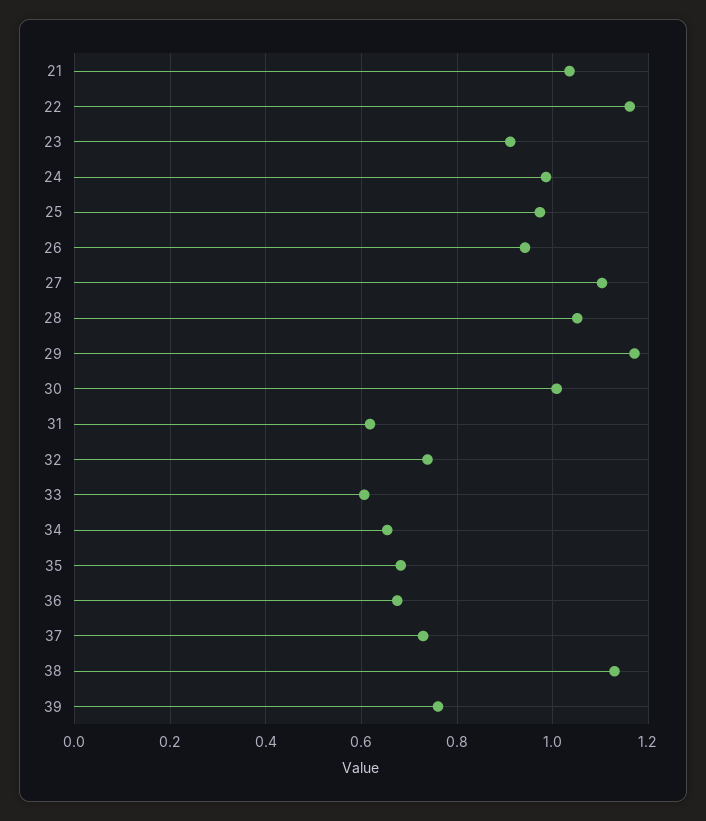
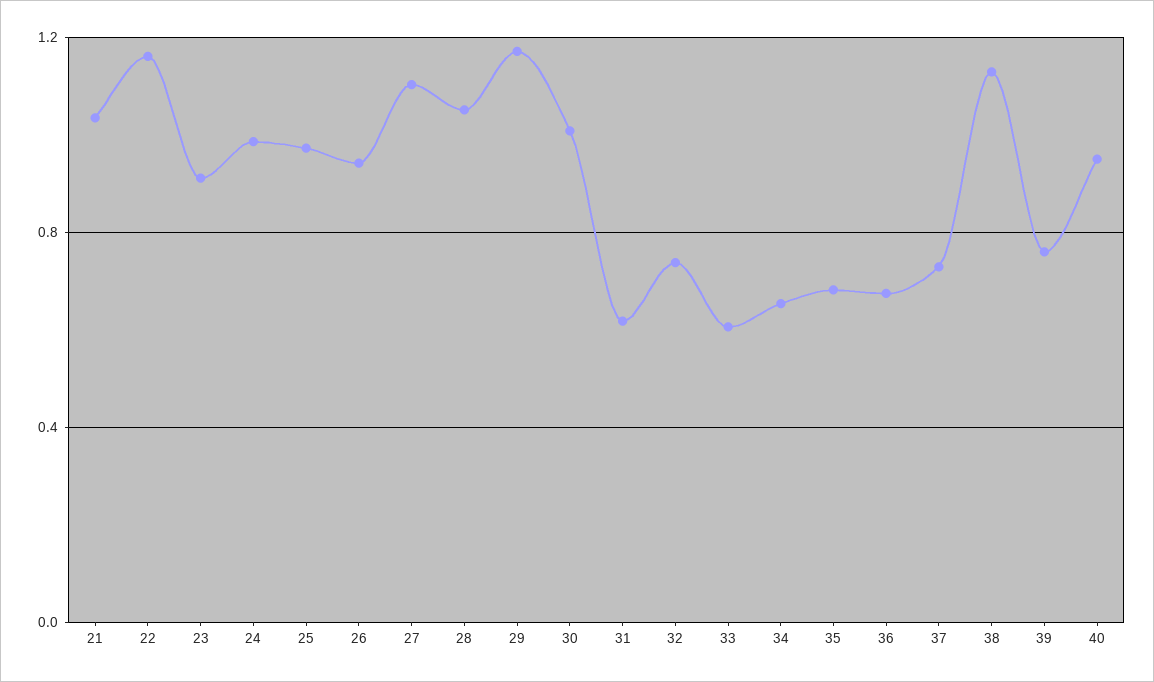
40: none -> 0.95

